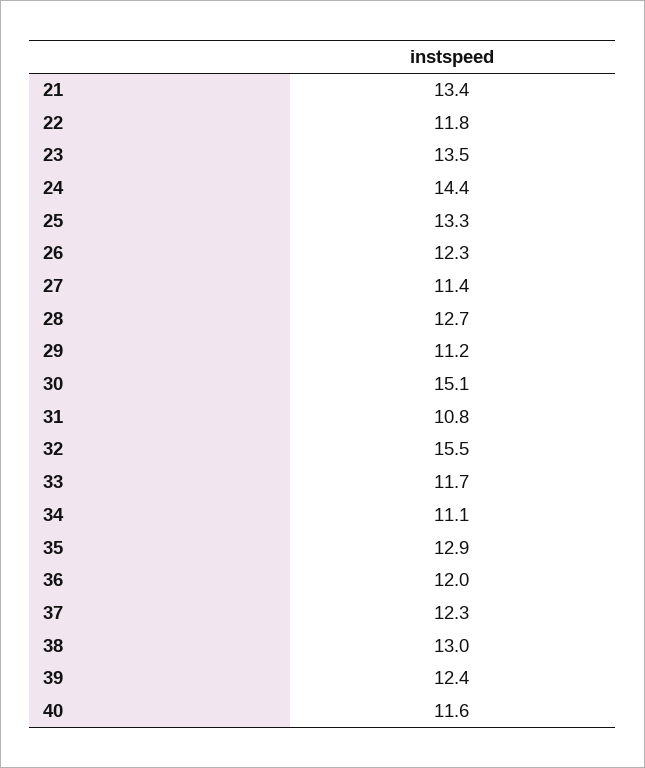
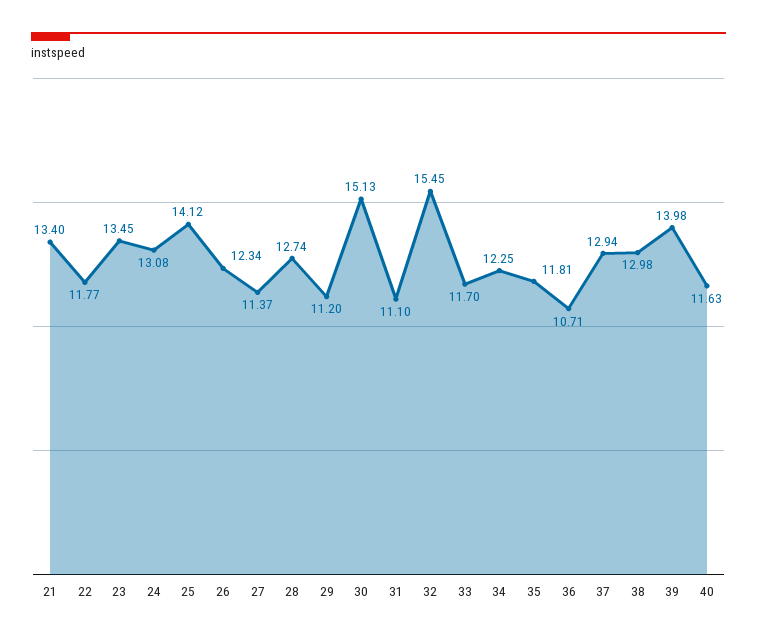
24: 14.4 -> 13.08
25: 13.3 -> 14.12
31: 10.8 -> 11.1
34: 11.1 -> 12.25
35: 12.9 -> 11.81
36: 12 -> 10.71
37: 12.3 -> 12.94
39: 12.4 -> 13.98

